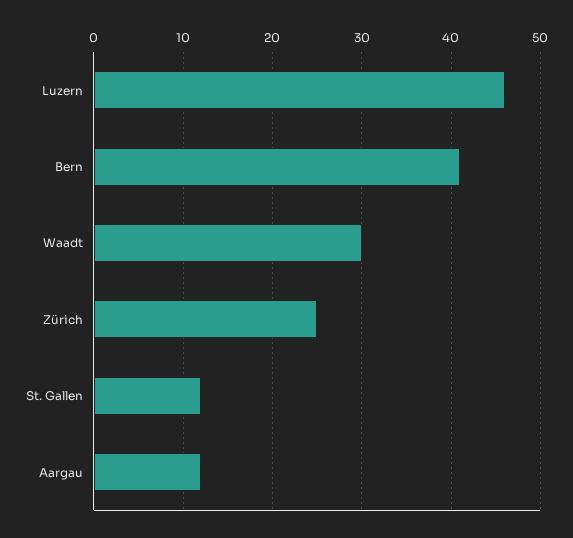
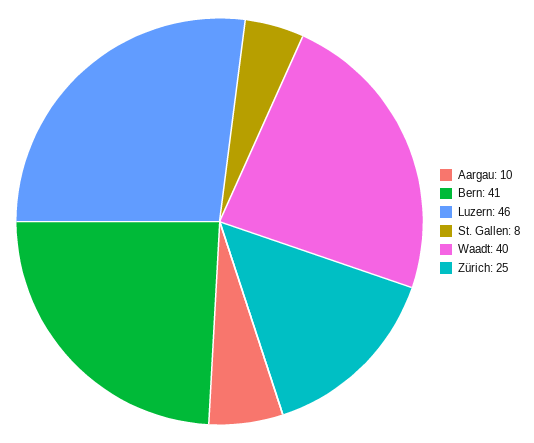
Waadt: 30 -> 40
St. Gallen: 12 -> 8
Aargau: 12 -> 10

